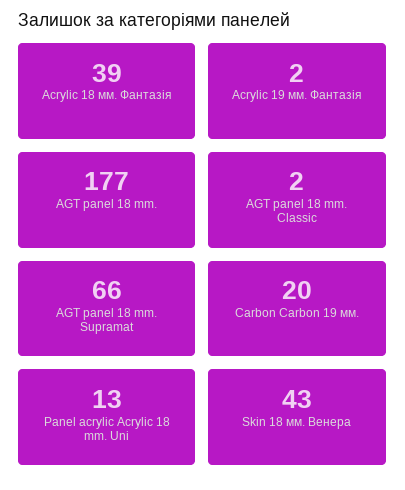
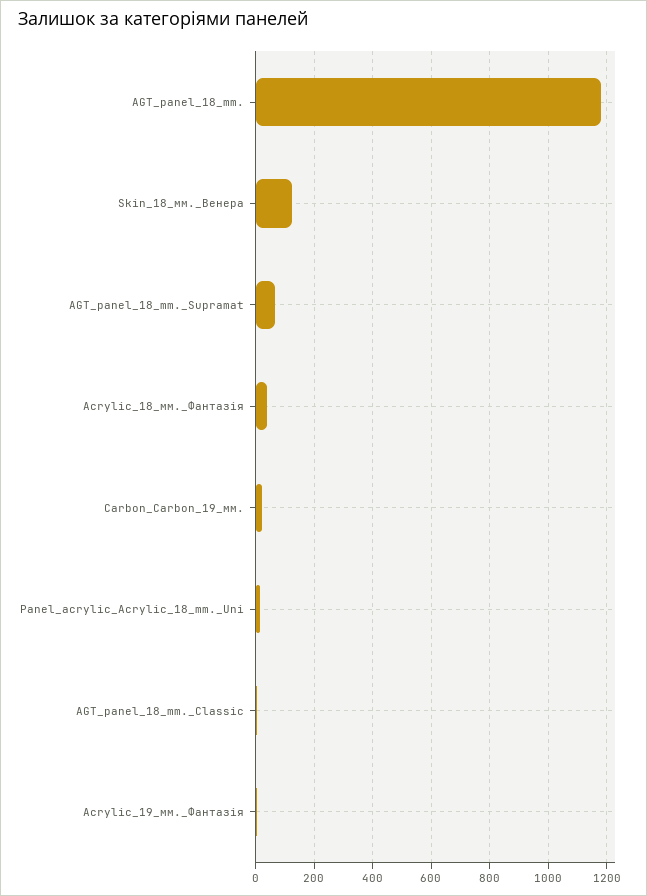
AGT panel 18 mm.: 177 -> 1175
Skin 18 мм. Венера: 43 -> 125

